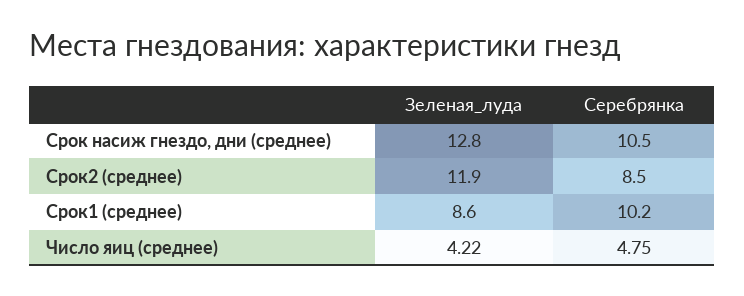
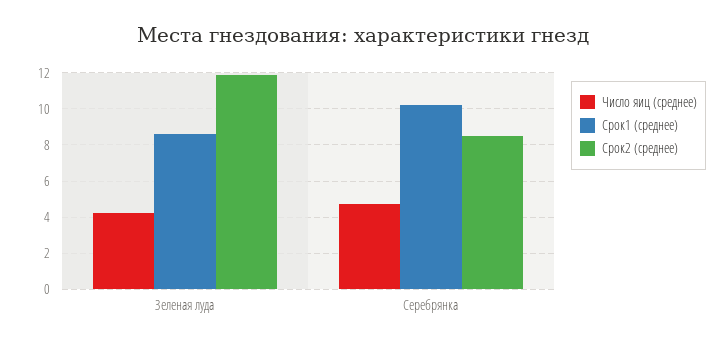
Срок насиж гнездо, дни (среднее), Зеленая_луда: 12.8 -> none
Срок насиж гнездо, дни (среднее), Серебрянка: 10.5 -> none

